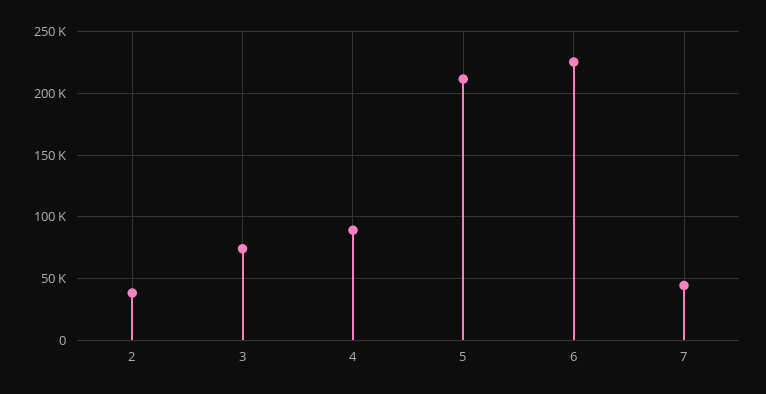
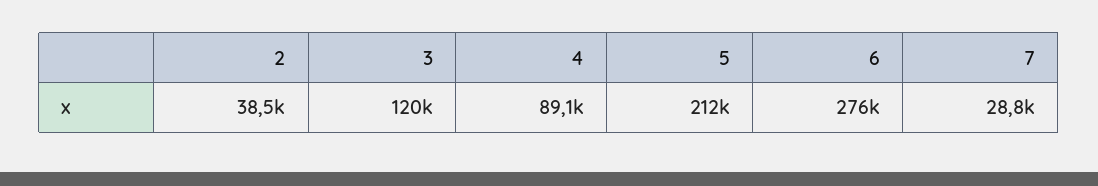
3: 75000 -> 120000
6: 225000 -> 276000
7: 45000 -> 28800

